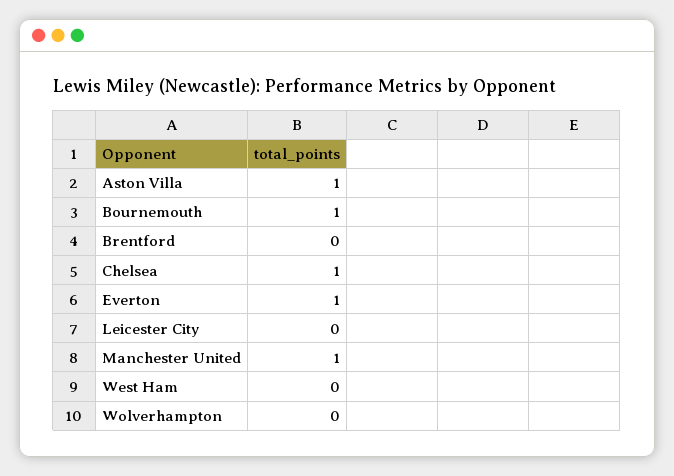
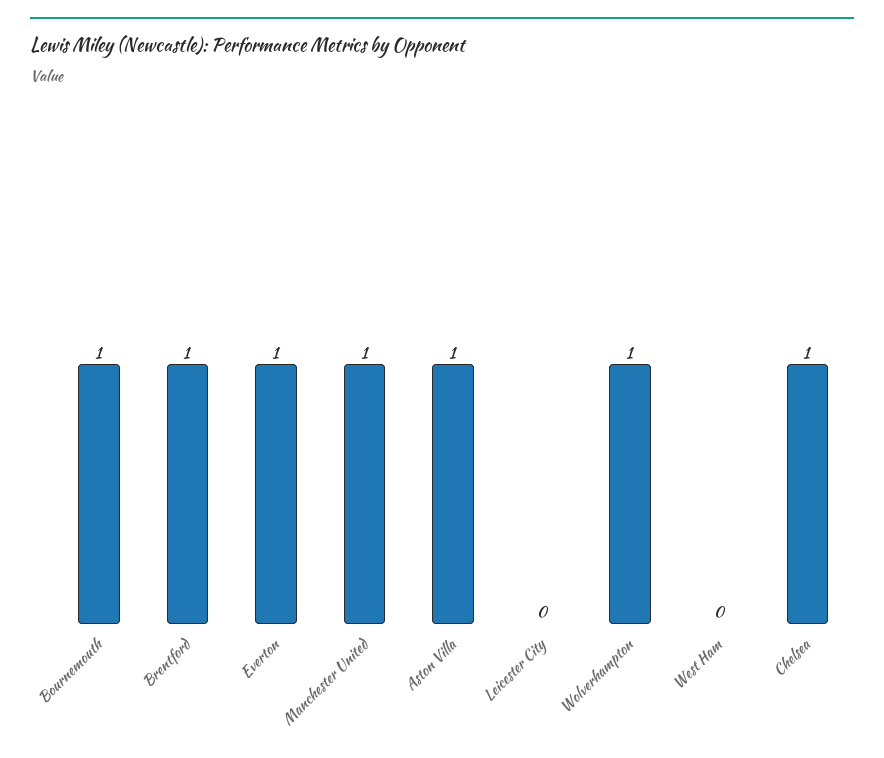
Brentford: 0 -> 1
Wolverhampton: 0 -> 1

